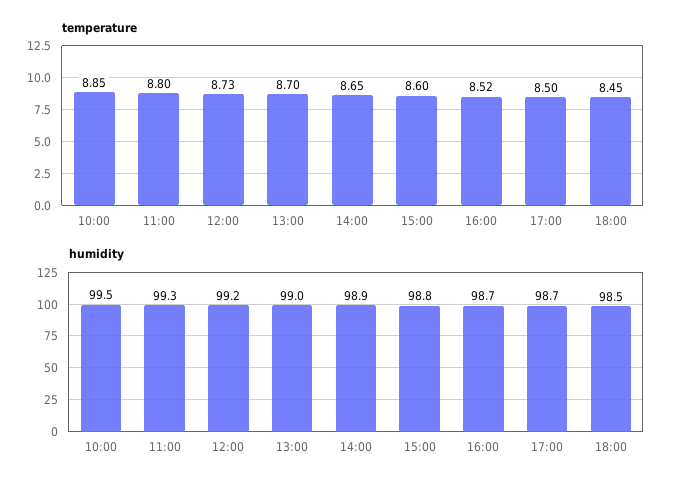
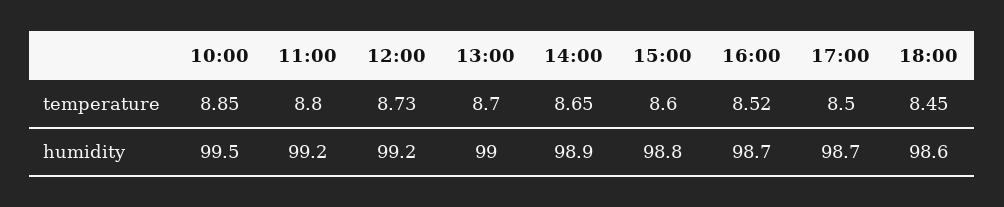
humidity, 11:00: 99.3 -> 99.2
humidity, 18:00: 98.5 -> 98.6

